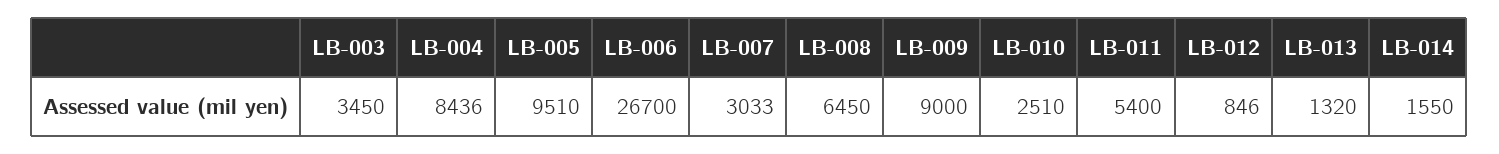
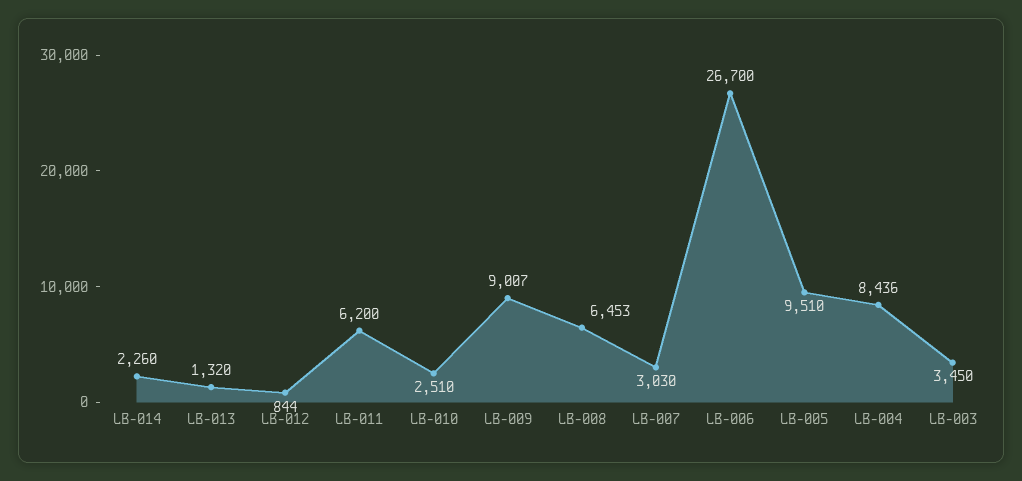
LB-007: 3033 -> 3030
LB-008: 6450 -> 6453
LB-009: 9000 -> 9007
LB-011: 5400 -> 6200
LB-012: 846 -> 844
LB-014: 1550 -> 2260

